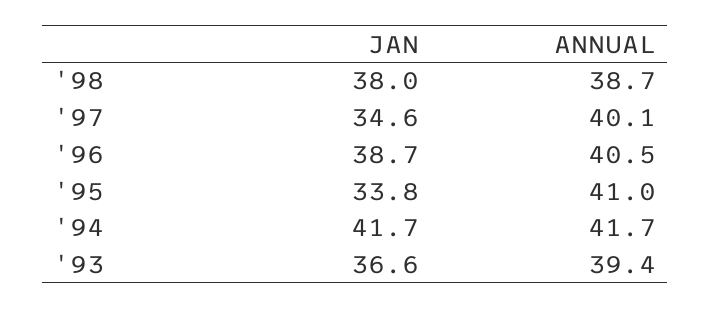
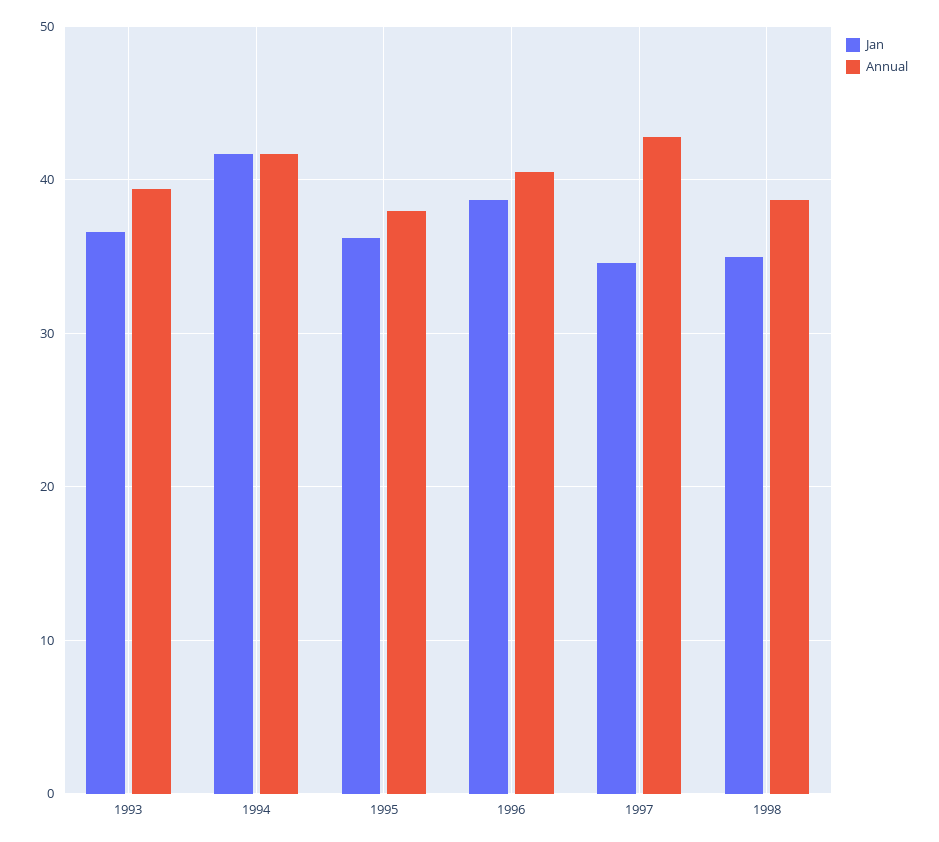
JAN, '98: 38 -> 35
ANNUAL, '97: 40.1 -> 43
JAN, '95: 33.8 -> 36
ANNUAL, '95: 41 -> 38

